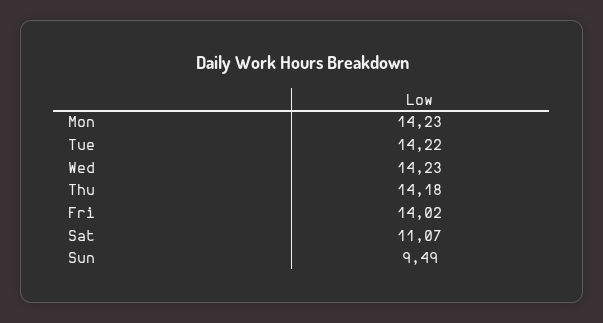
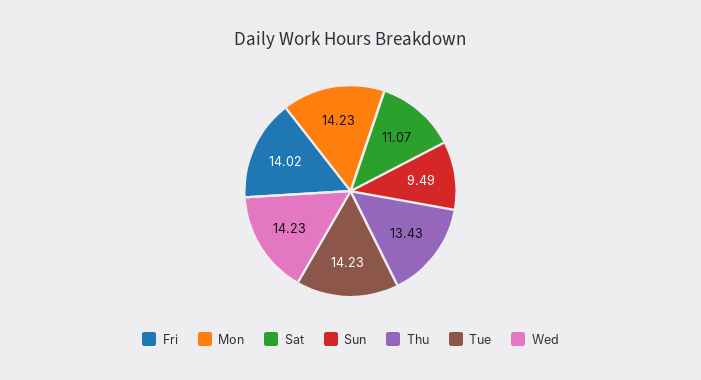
Tue: 14.22 -> 14.23
Thu: 14.18 -> 13.43

